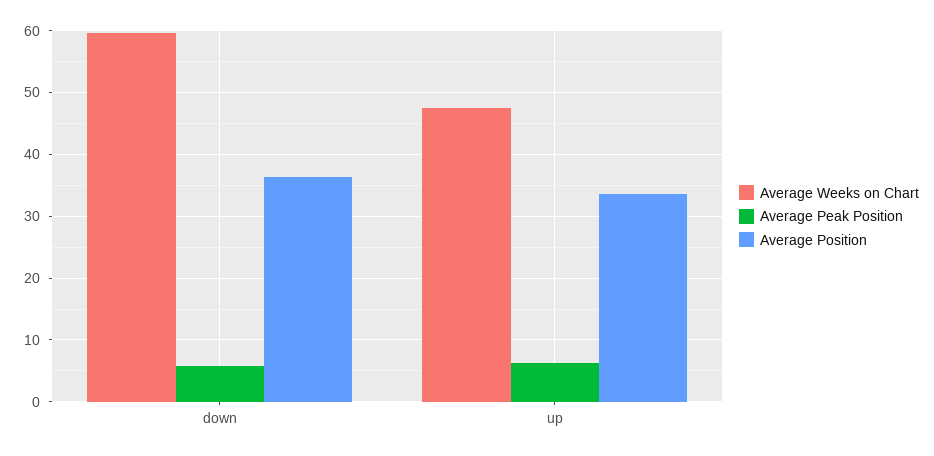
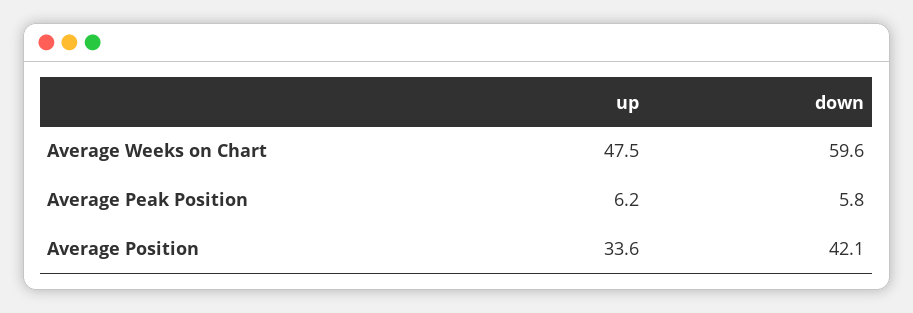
Average Position, down: 36 -> 42.1

